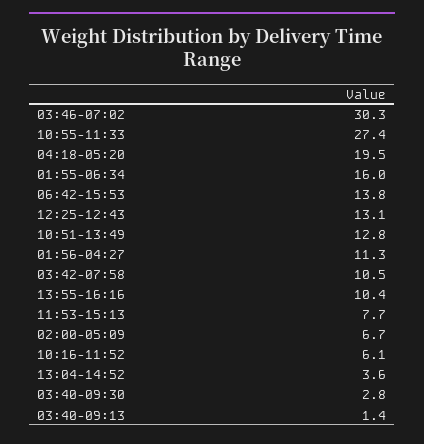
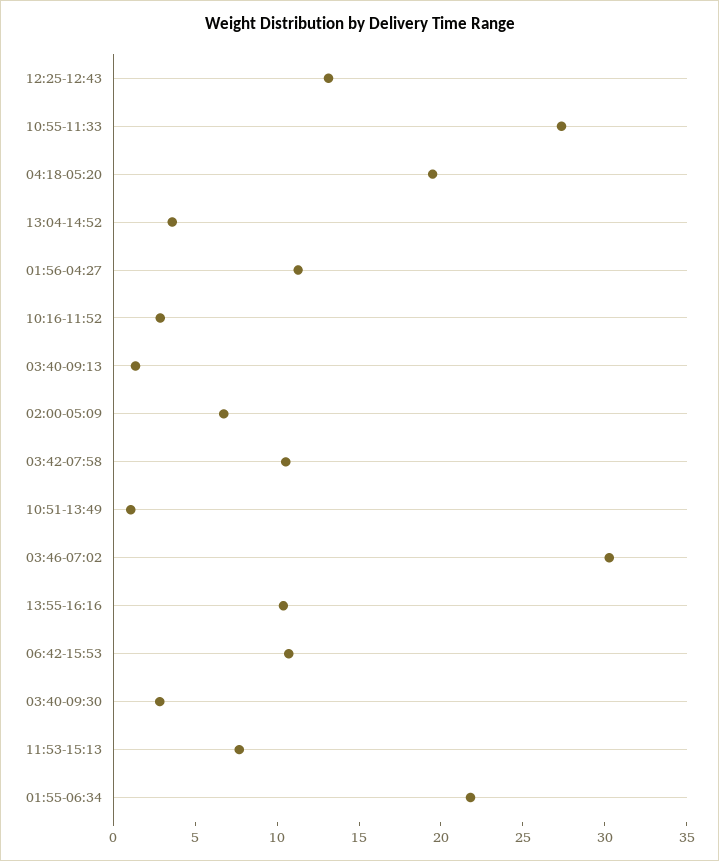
01:55-06:34: 16 -> 22
06:42-15:53: 13.8 -> 11
10:51-13:49: 12.8 -> 1
10:16-11:52: 6.1 -> 3

